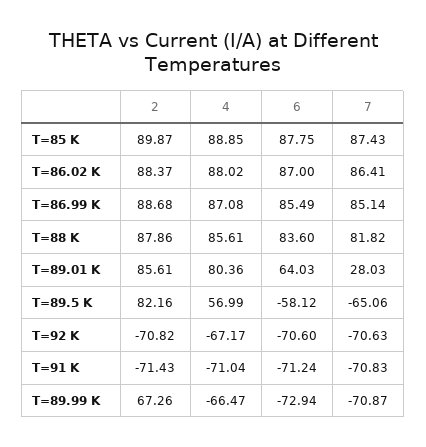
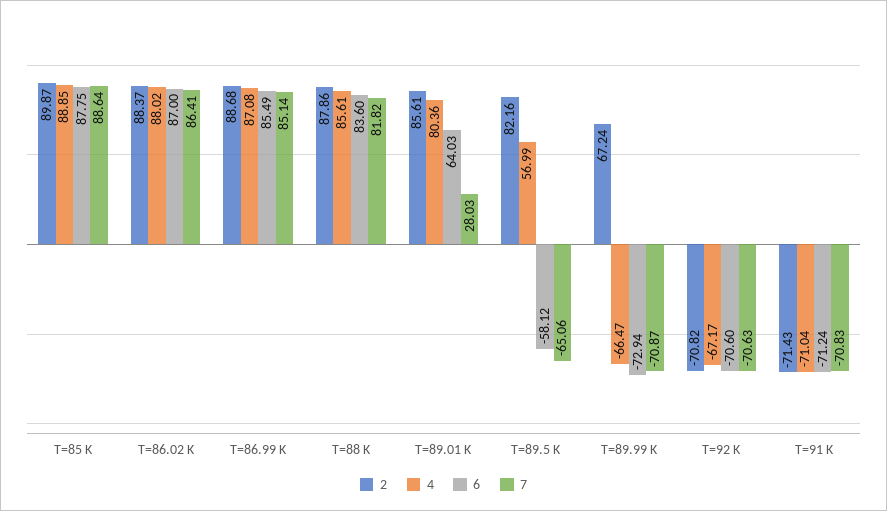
7, T=85 K: 87.43 -> 88.64
2, T=89.99 K: 67.26 -> 67.24

